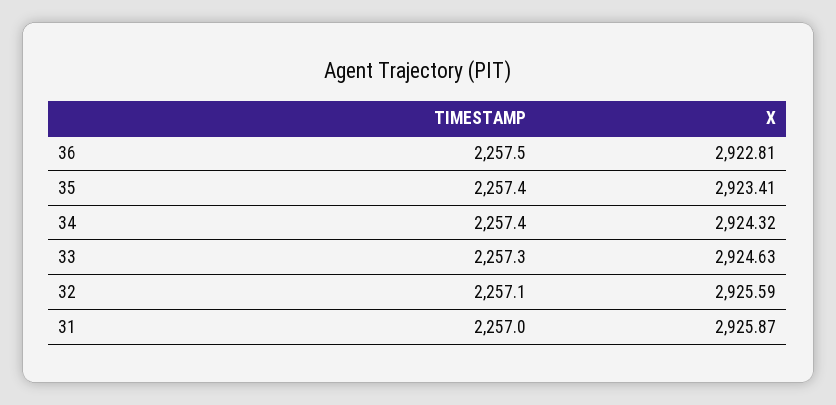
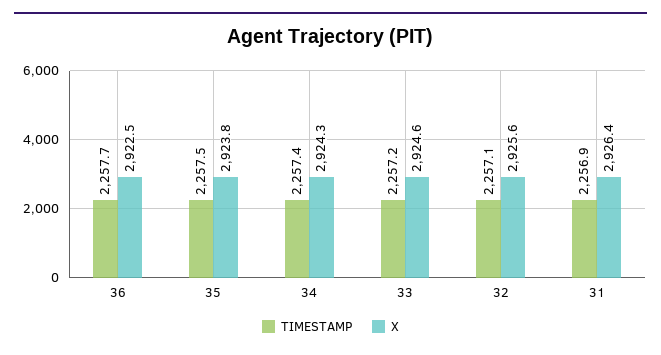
TIMESTAMP, 36: 2257.5 -> 2257.7
X, 36: 2922.81 -> 2922.5
TIMESTAMP, 35: 2257.4 -> 2257.5
X, 35: 2923.41 -> 2923.8
TIMESTAMP, 33: 2257.3 -> 2257.2
TIMESTAMP, 31: 2257 -> 2256.9
X, 31: 2925.87 -> 2926.4

